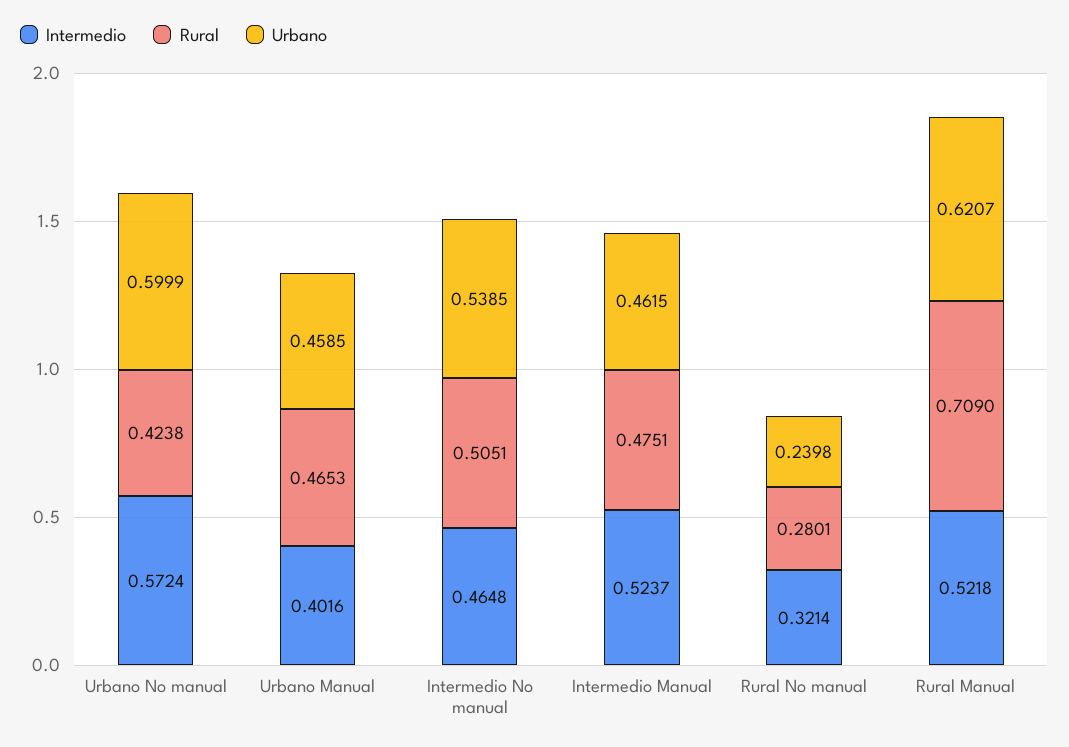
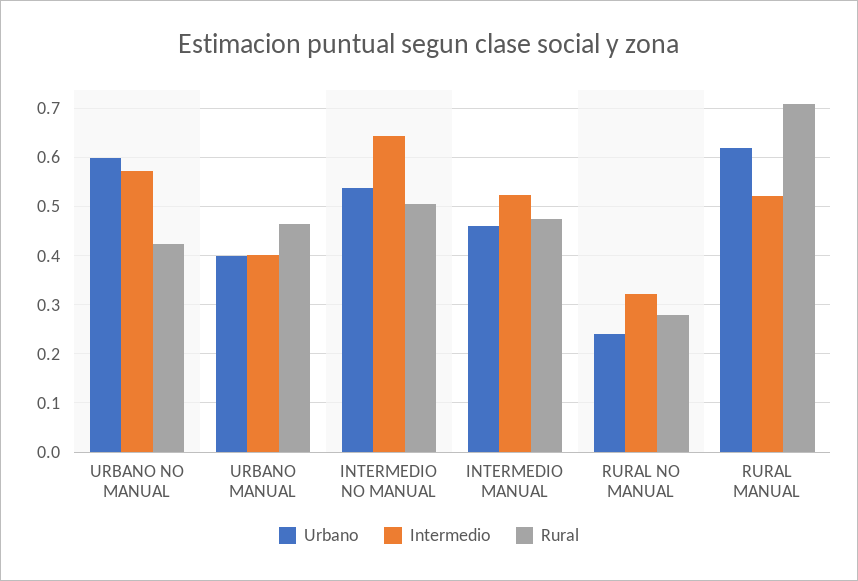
Urbano, Urbano Manual: 0.4585 -> 0.4
Intermedio, Intermedio No manual: 0.4648 -> 0.64

